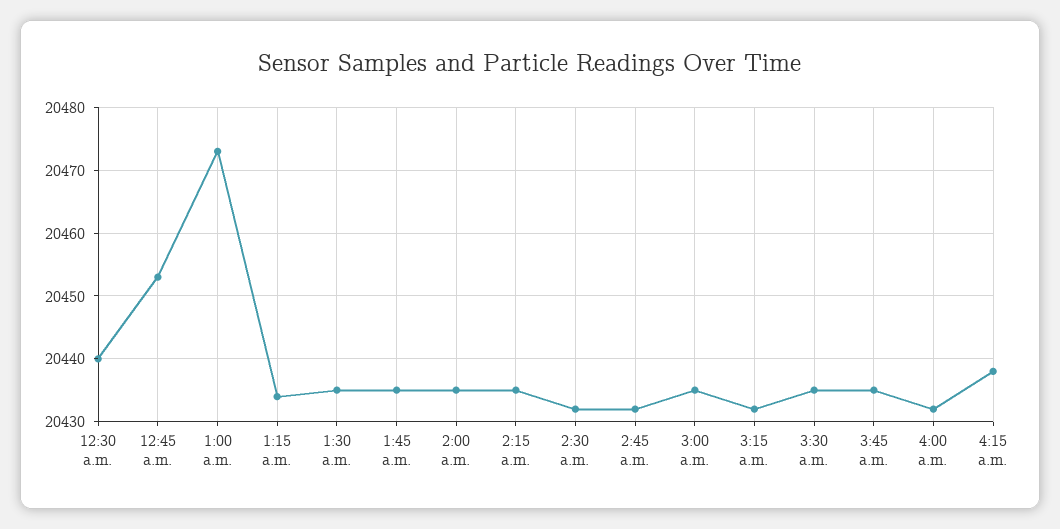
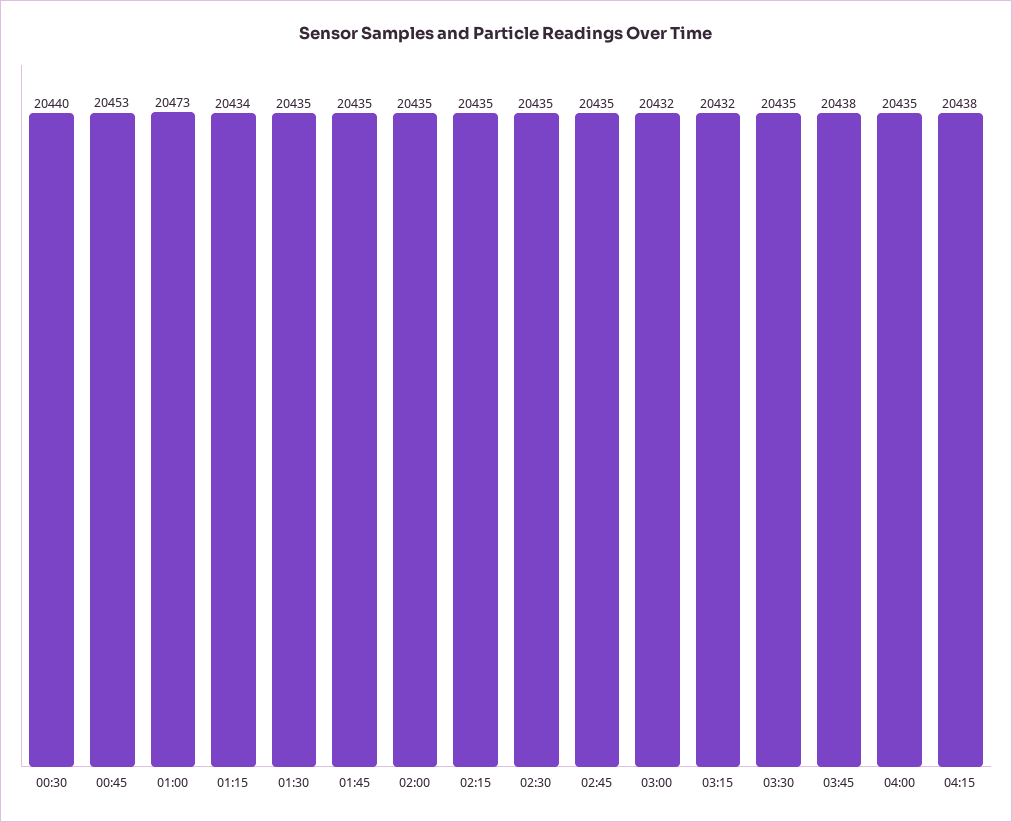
2:30 a.m.: 20432 -> 20435
2:45 a.m.: 20432 -> 20435
3:00 a.m.: 20435 -> 20432
3:45 a.m.: 20435 -> 20438
4:00 a.m.: 20432 -> 20435

